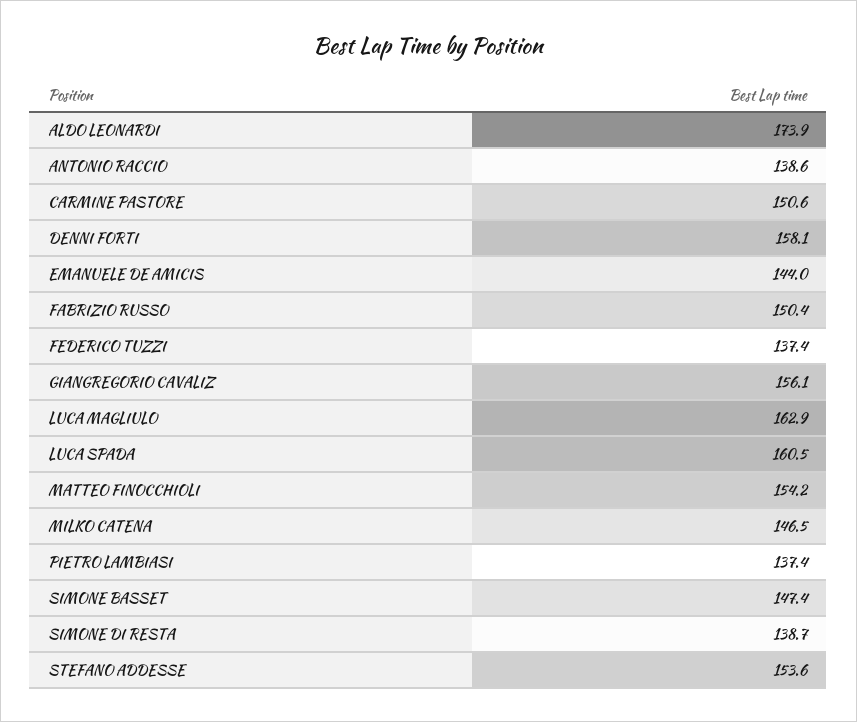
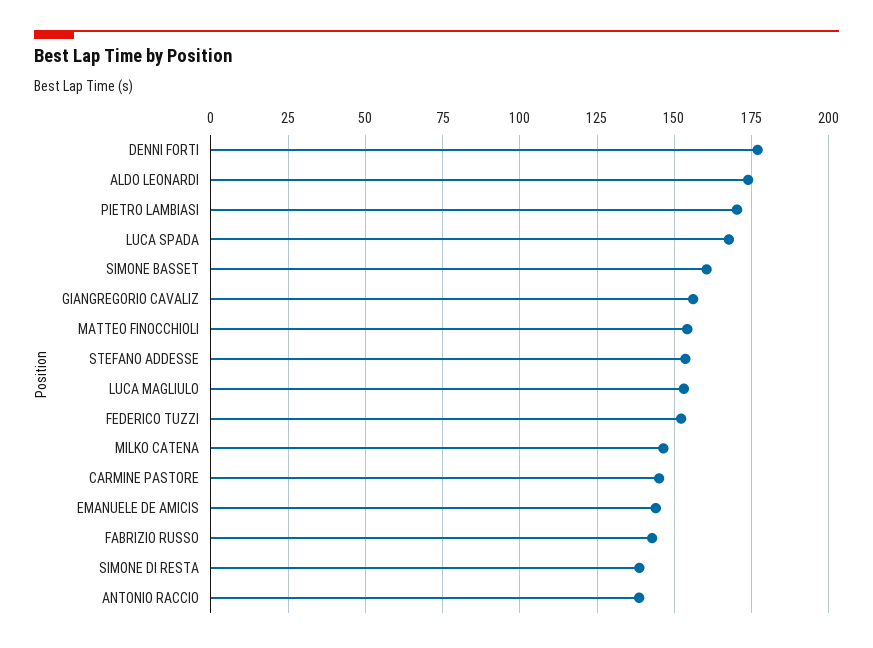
CARMINE PASTORE: 150.6 -> 145
DENNI FORTI: 158.1 -> 177.5
FABRIZIO RUSSO: 150.4 -> 142.5
FEDERICO TUZZI: 137.4 -> 152.5
LUCA MAGLIULO: 162.9 -> 152.5
LUCA SPADA: 160.5 -> 167.5
PIETRO LAMBIASI: 137.4 -> 170
SIMONE BASSET: 147.4 -> 160

